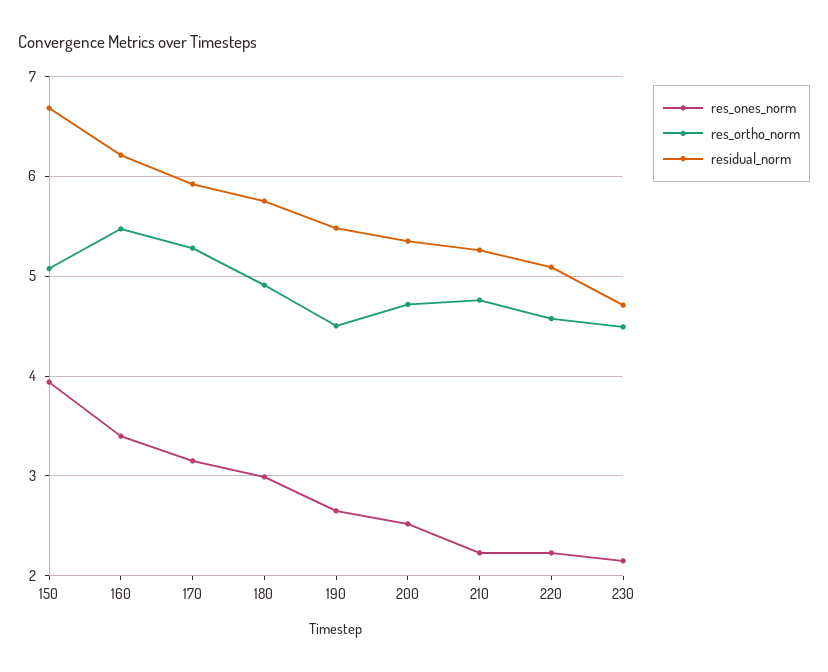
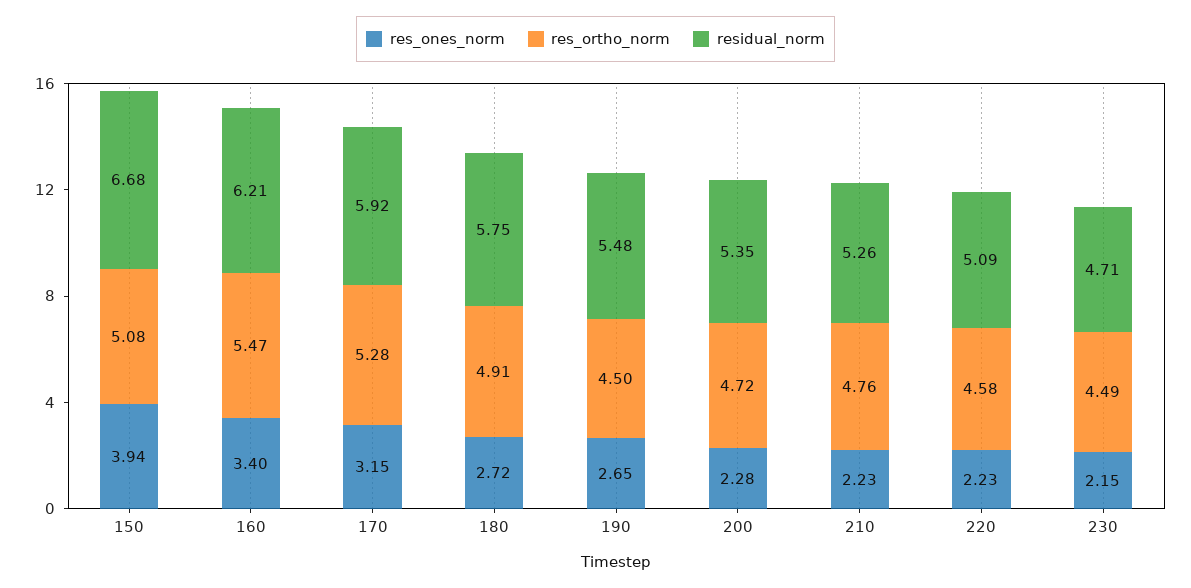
res_ones_norm, 180: 3 -> 2.72
res_ones_norm, 200: 2.5 -> 2.28

